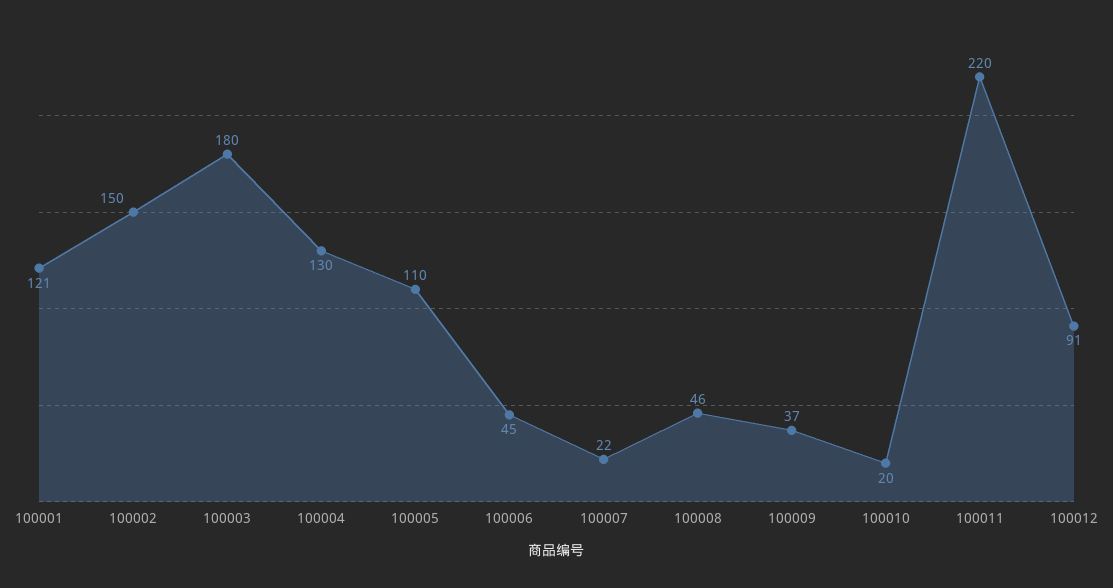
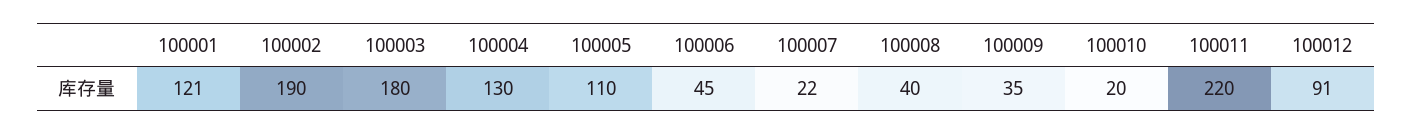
100002: 150 -> 190
100008: 46 -> 40
100009: 37 -> 35

